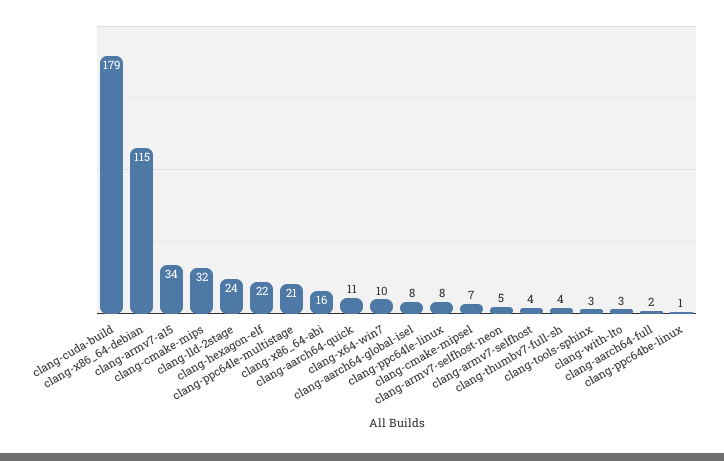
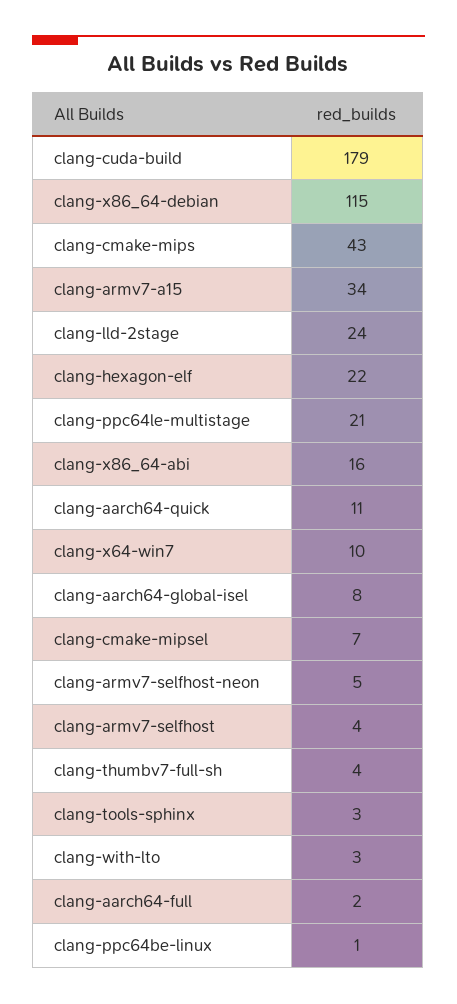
clang-cmake-mips: 32 -> 43
clang-ppc64le-linux: 8 -> none

